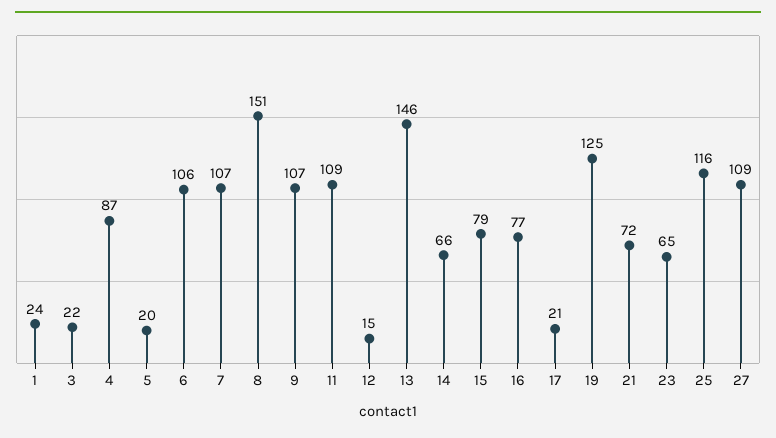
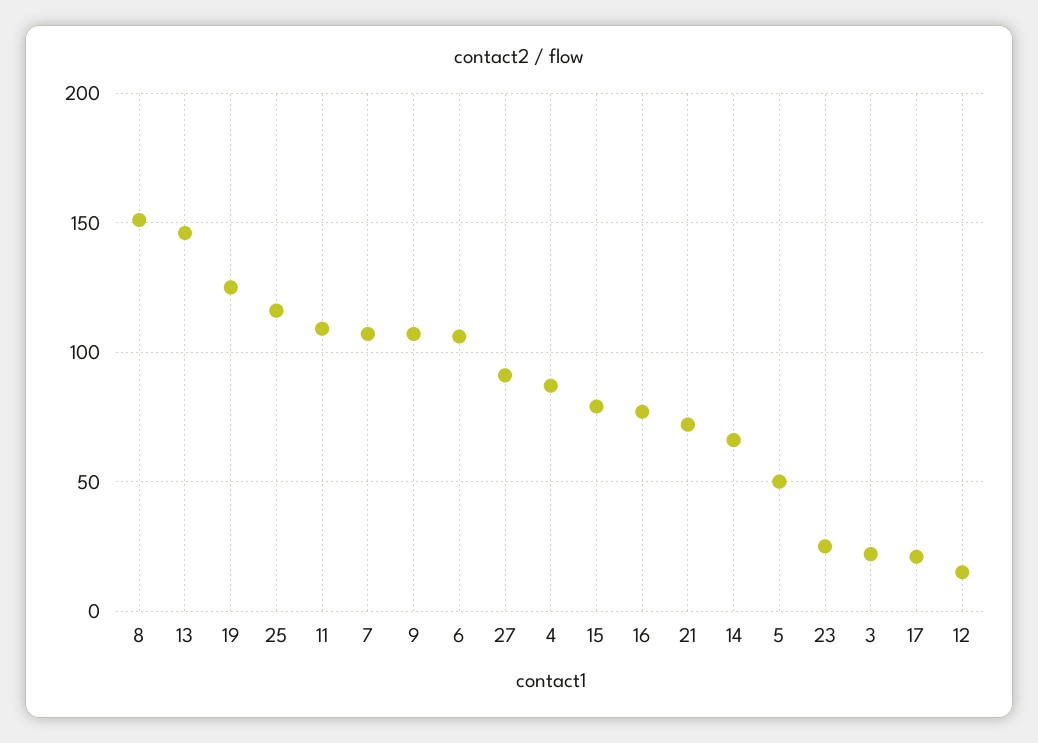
1: 24 -> none
5: 20 -> 50
23: 65 -> 25
27: 109 -> 90

